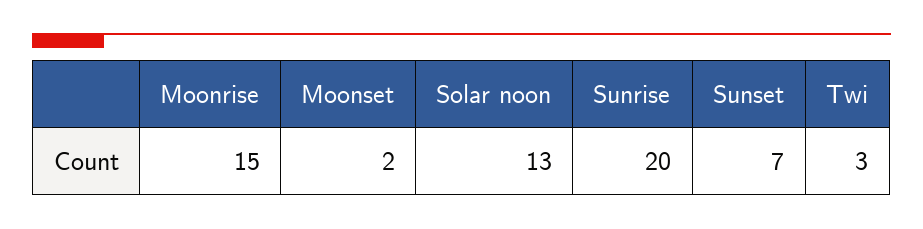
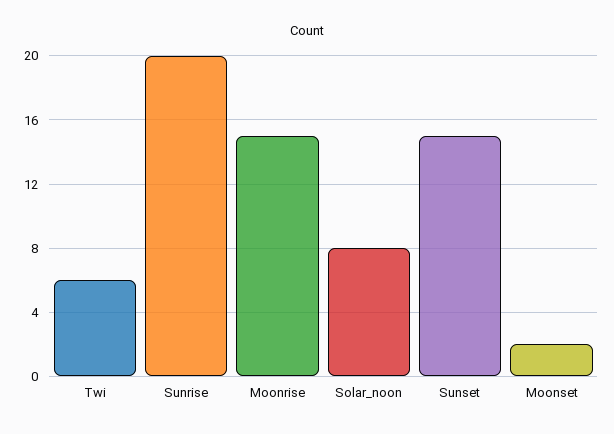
Solar noon: 13 -> 8
Sunset: 7 -> 15
Twi: 3 -> 6

